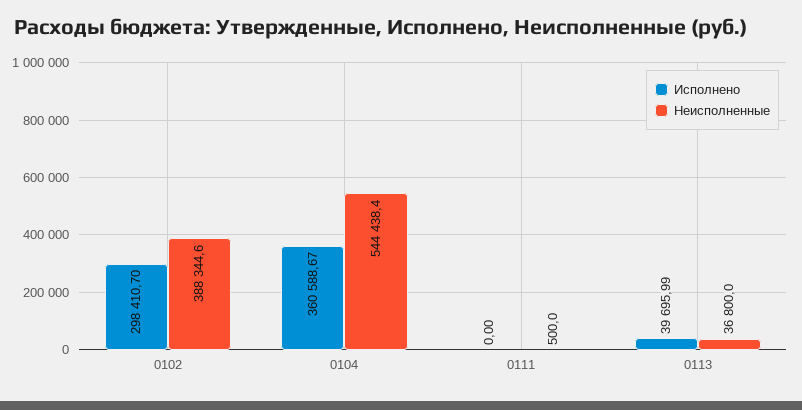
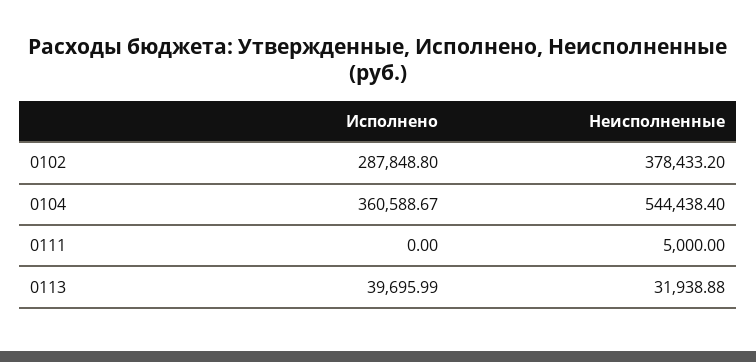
Исполнено, 0102: 298410.7 -> 287848.8
Неисполненные, 0102: 388344.6 -> 378433.2
Неисполненные, 0111: 500 -> 5000
Неисполненные, 0113: 36800 -> 31938.88

